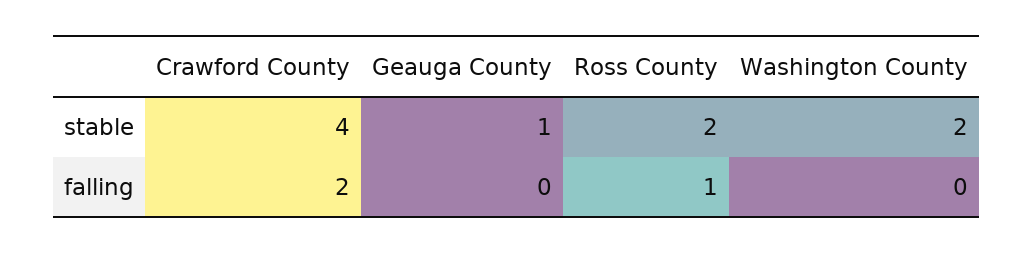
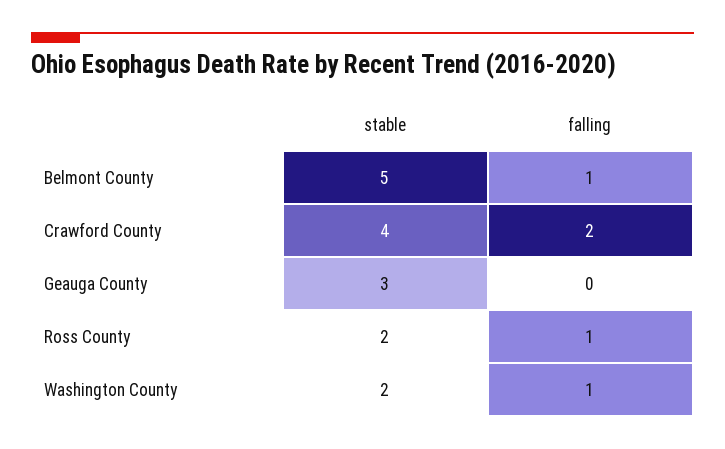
Geauga County, stable: 1 -> 3
Washington County, falling: 0 -> 1
Belmont County, stable: none -> 5
Belmont County, falling: none -> 1

